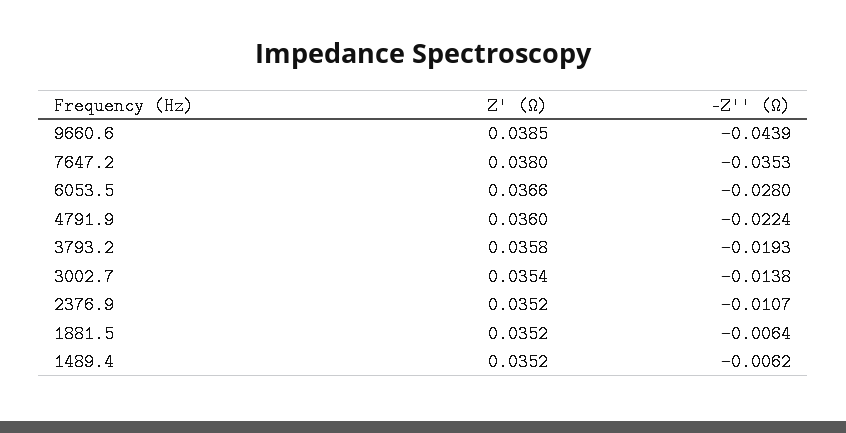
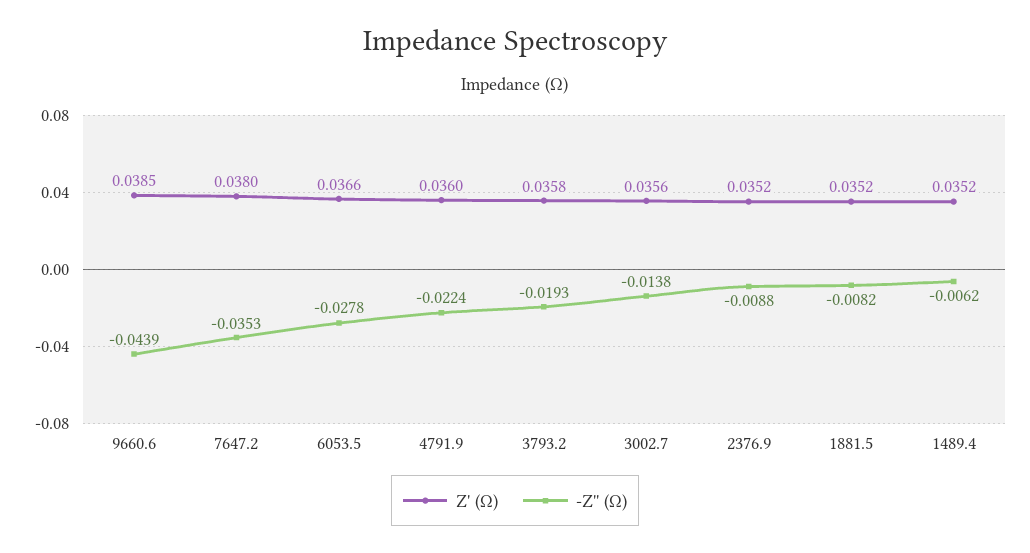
-Z'' (Ω), 6053.5: -0.028 -> -0.0278
Z' (Ω), 3002.7: 0.0354 -> 0.0356
-Z'' (Ω), 2376.9: -0.0107 -> -0.0088
-Z'' (Ω), 1881.5: -0.0064 -> -0.0082

